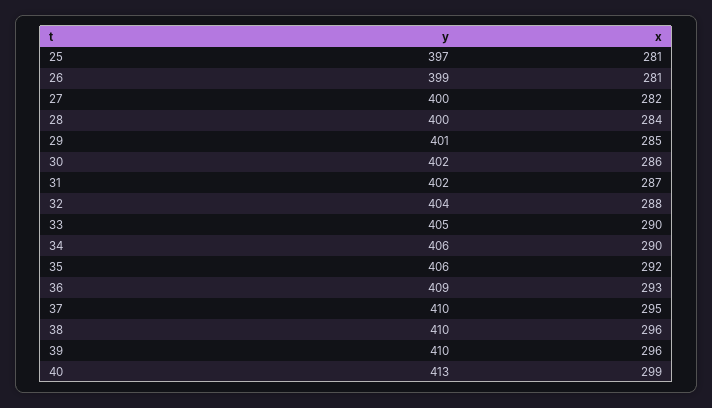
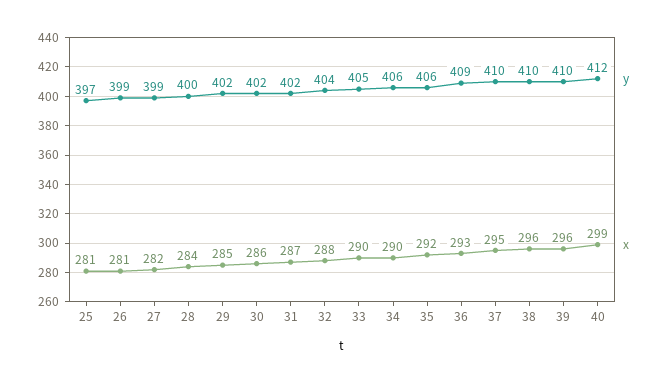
y, 27: 400 -> 399
y, 29: 401 -> 402
y, 40: 413 -> 412

